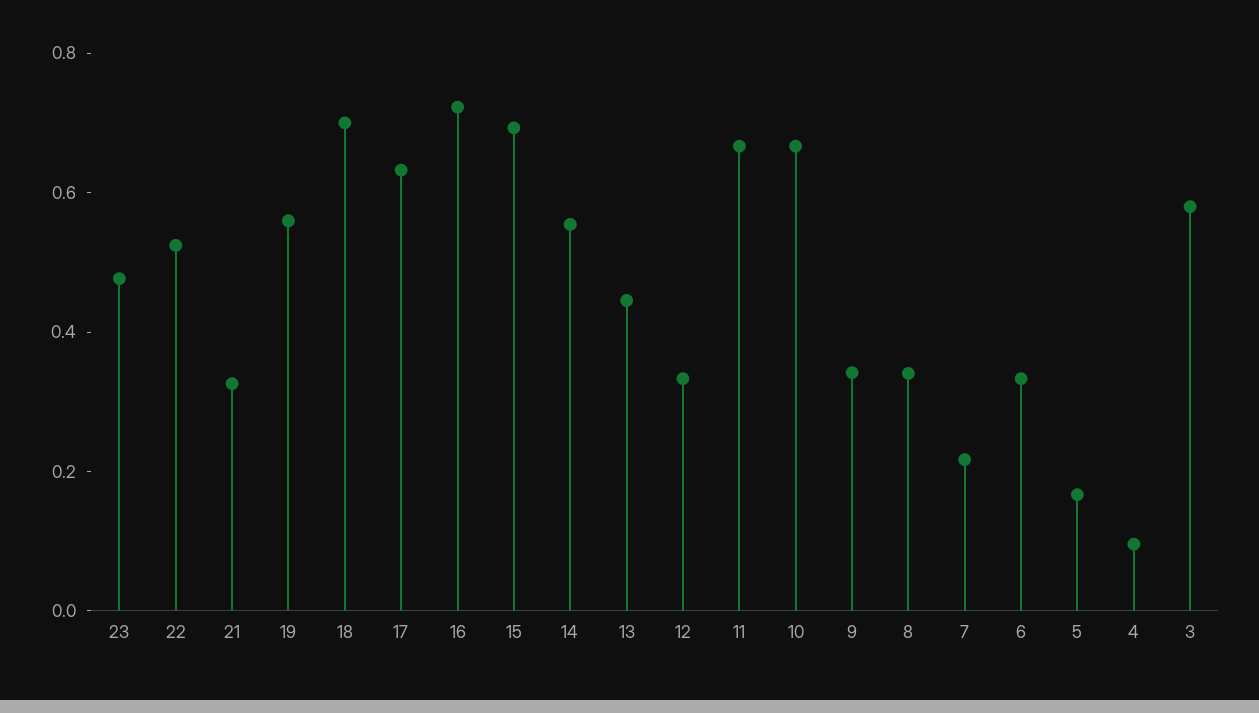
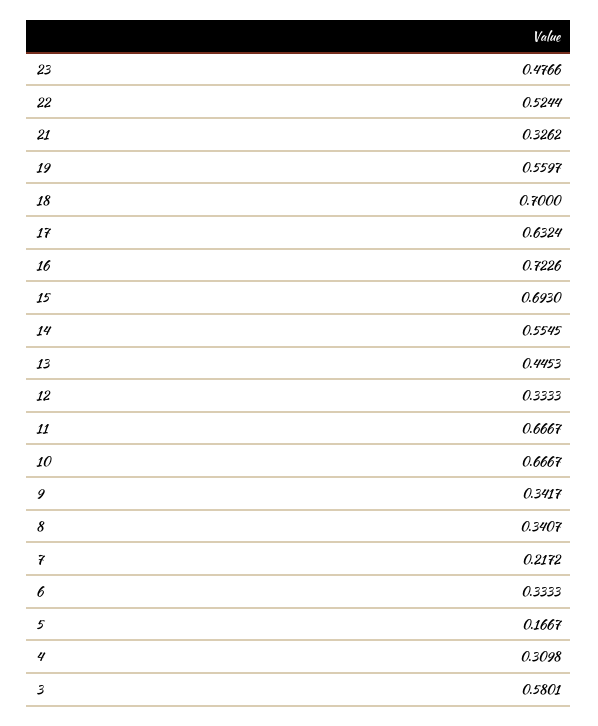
4: 0.1 -> 0.3098

